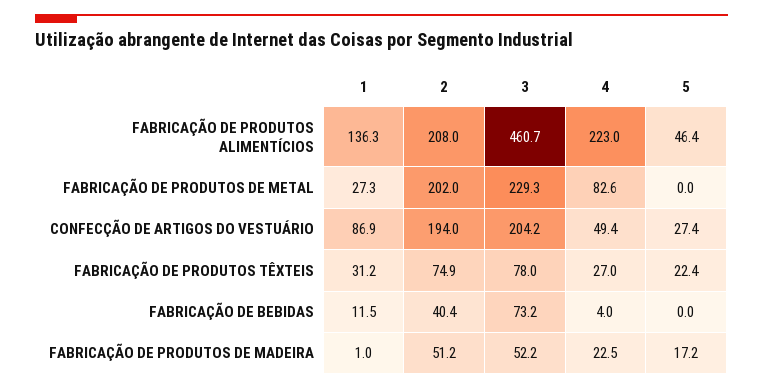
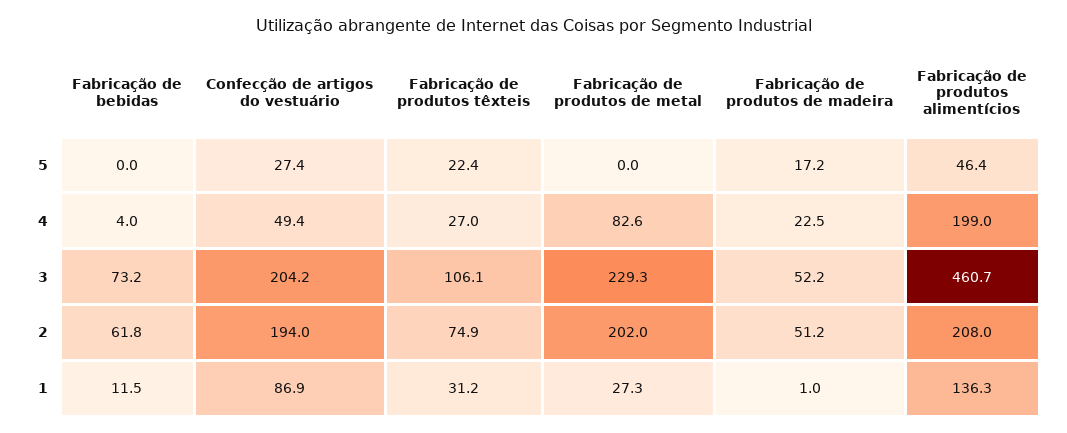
4, FABRICAÇÃO DE PRODUTOS ALIMENTÍCIOS: 223 -> 199
3, FABRICAÇÃO DE PRODUTOS TÊXTEIS: 78 -> 106.1
2, FABRICAÇÃO DE BEBIDAS: 40.4 -> 61.8

